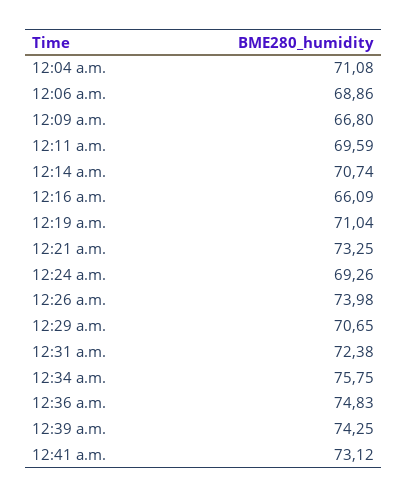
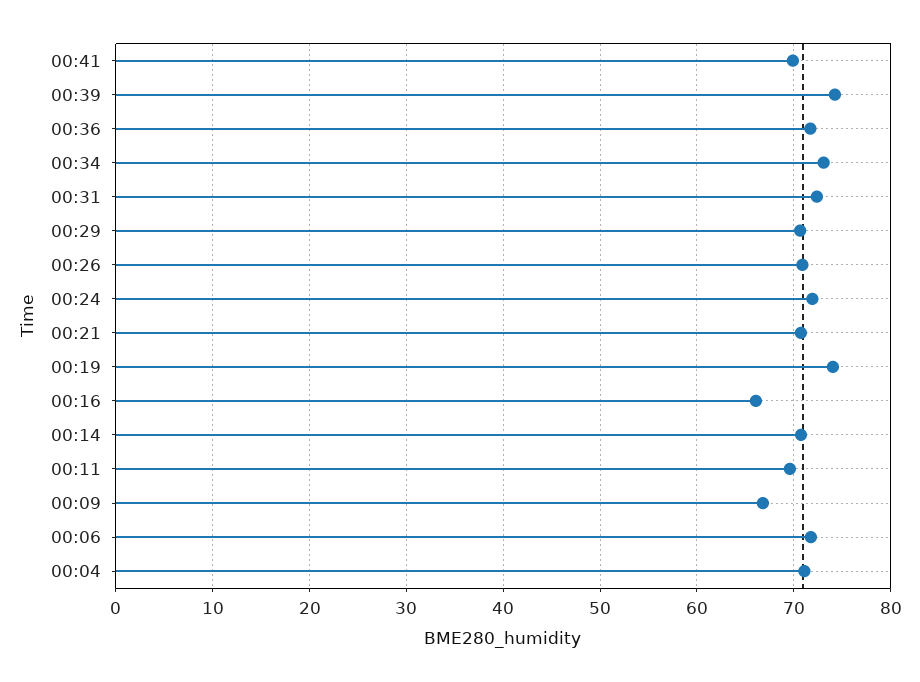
12:06 a.m.: 68.86 -> 72
12:19 a.m.: 71.04 -> 74
12:21 a.m.: 73.25 -> 71
12:24 a.m.: 69.26 -> 72
12:26 a.m.: 73.98 -> 71
12:34 a.m.: 75.75 -> 73
12:36 a.m.: 74.83 -> 72
12:41 a.m.: 73.12 -> 70

